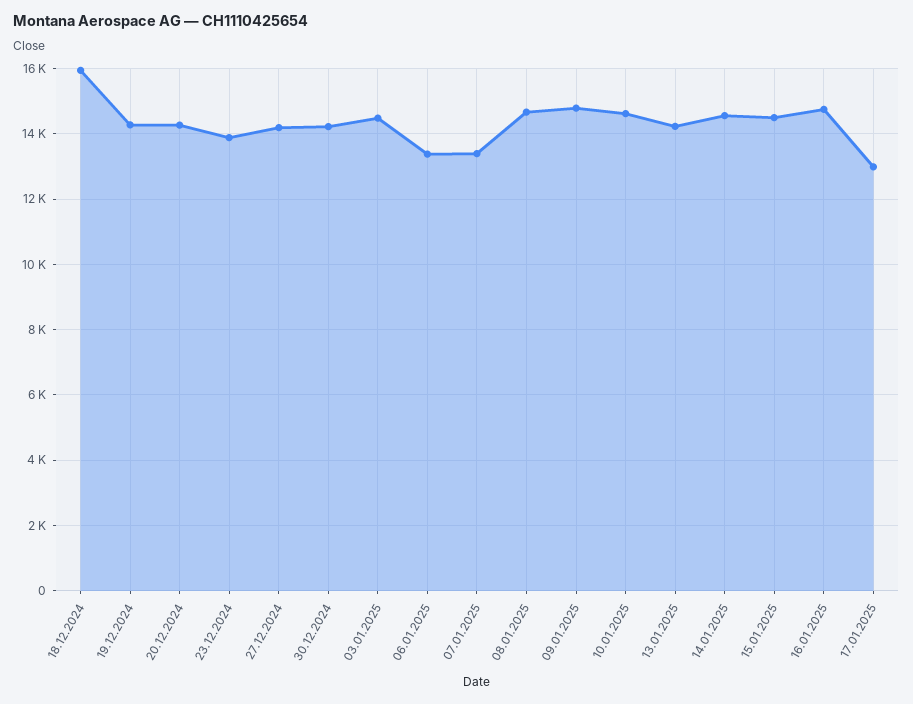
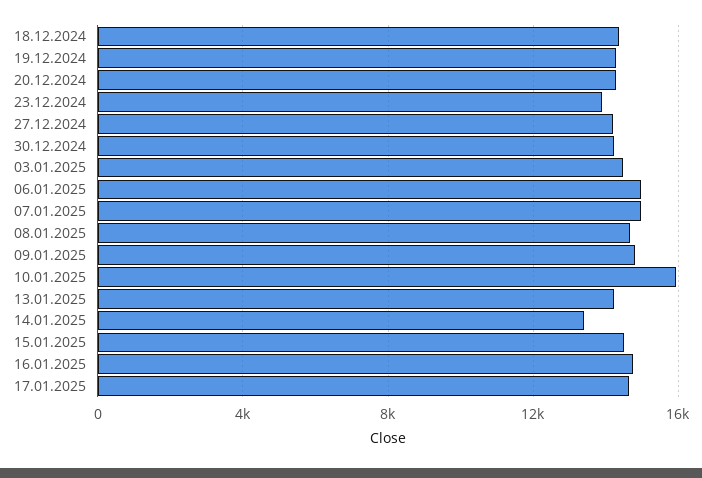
18.12.2024: 16000 -> 14500
06.01.2025: 13400 -> 15000
07.01.2025: 13400 -> 15000
10.01.2025: 14600 -> 16000
14.01.2025: 14600 -> 13500
17.01.2025: 13000 -> 14500

